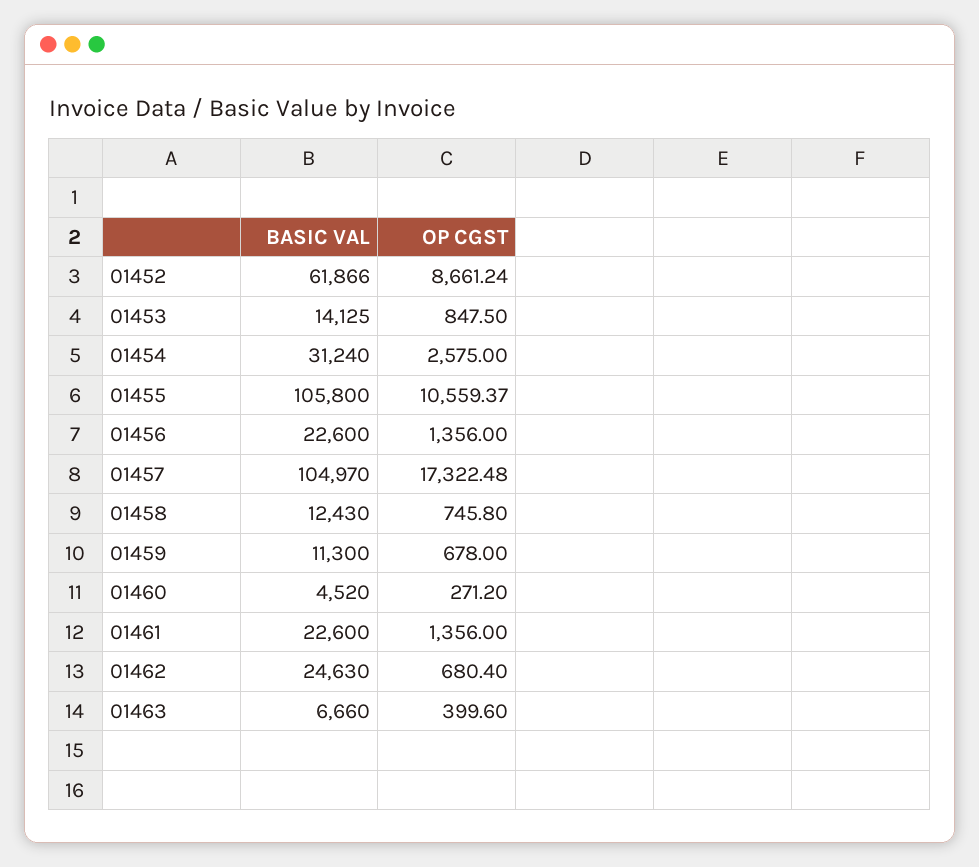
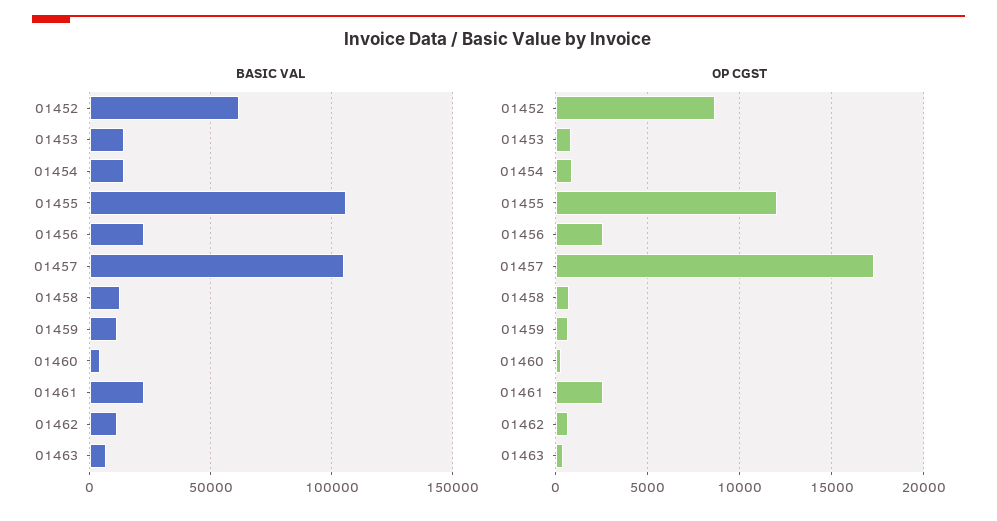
BASIC VAL, 01454: 31240 -> 15000
OP CGST, 01454: 2575 -> 1000
OP CGST, 01455: 10559.37 -> 12000
OP CGST, 01456: 1356 -> 2500
OP CGST, 01461: 1356 -> 2500
BASIC VAL, 01462: 24630 -> 10000

